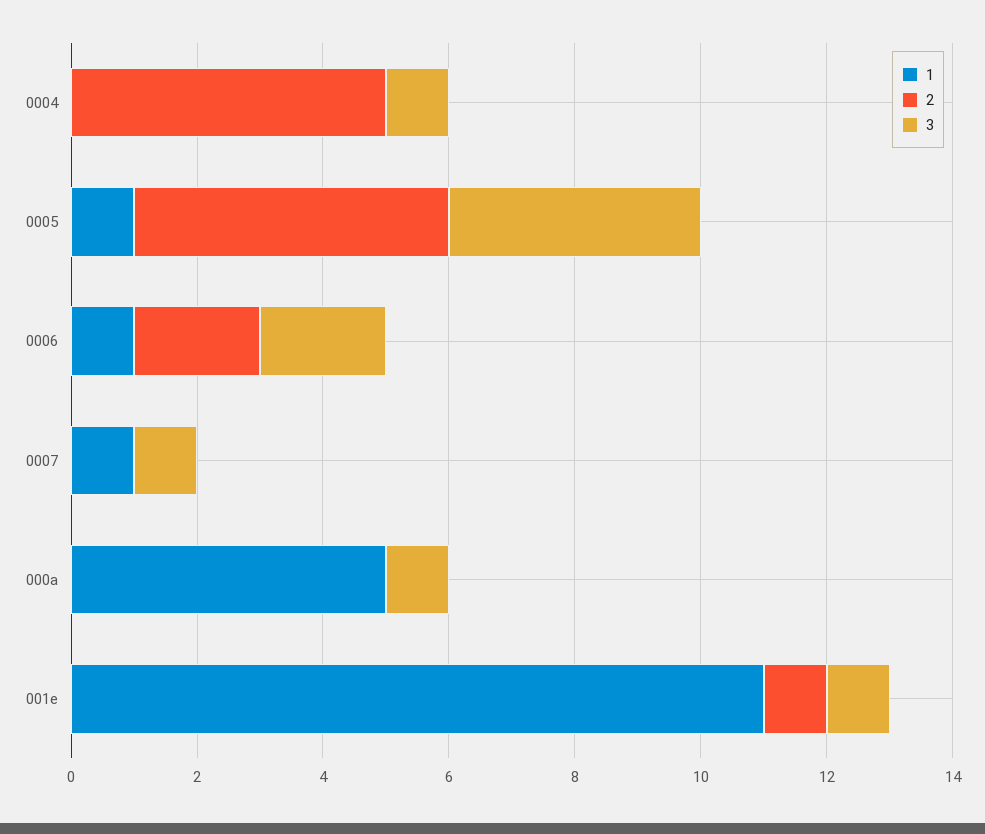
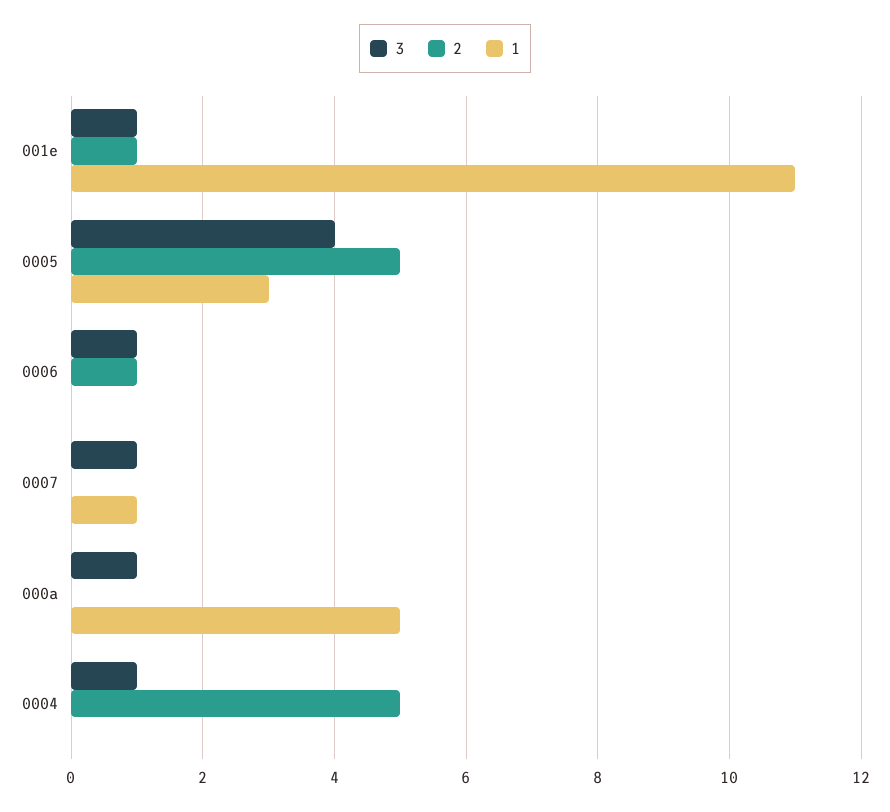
1, 0005: 1 -> 3
1, 0006: 1 -> 0
2, 0006: 2 -> 1
3, 0006: 2 -> 1

